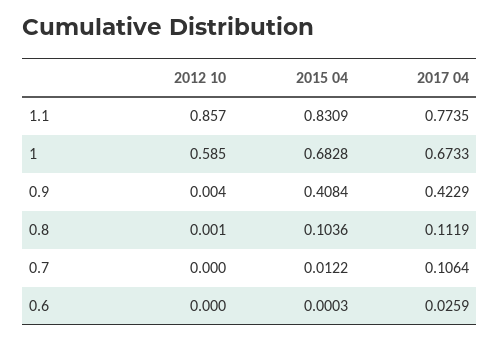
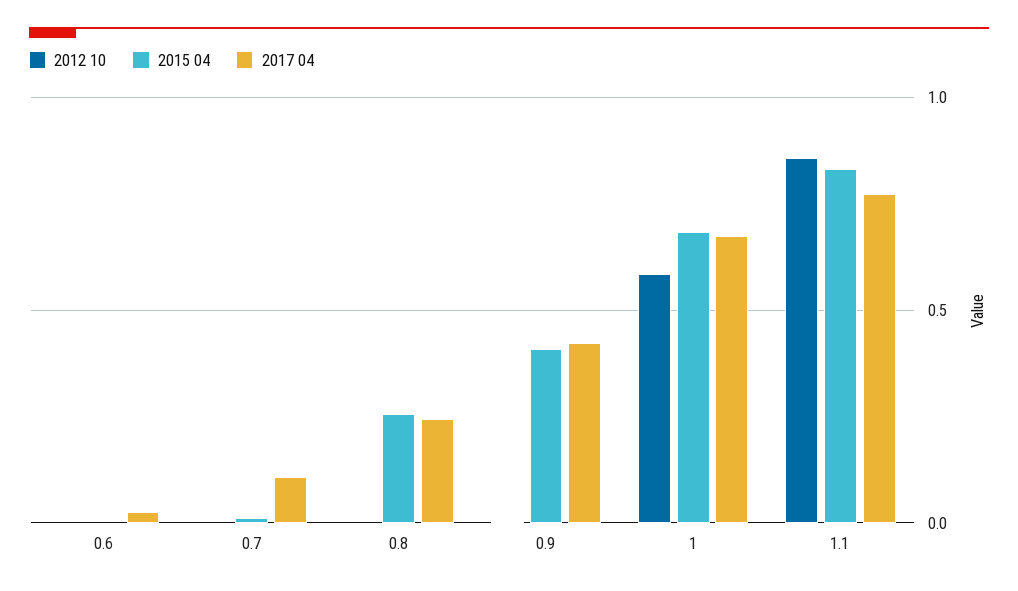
2015 04, 0.8: 0.1036 -> 0.25
2017 04, 0.8: 0.1119 -> 0.25

